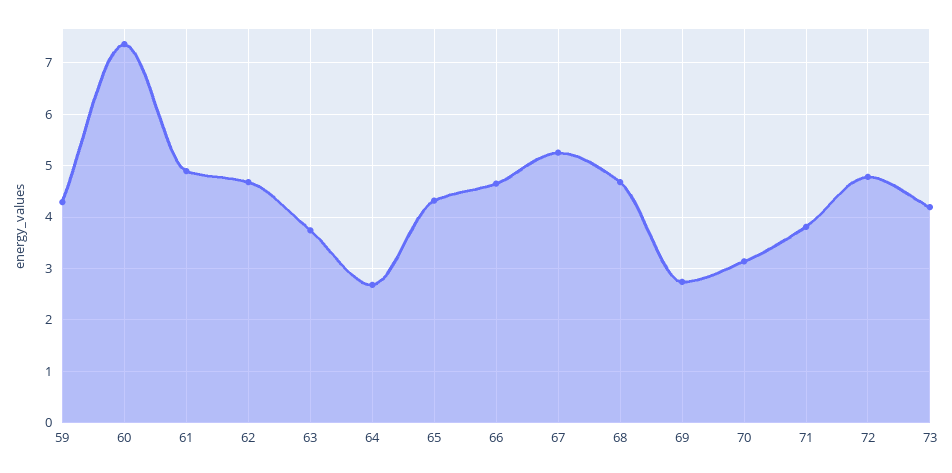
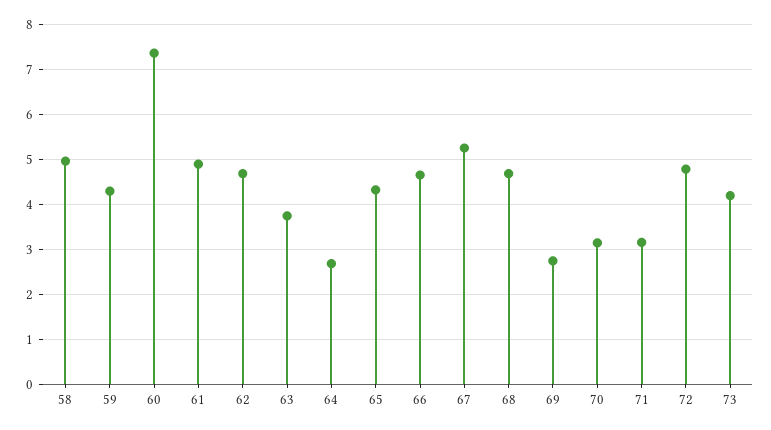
71: 3.8 -> 3.2
58: none -> 5

